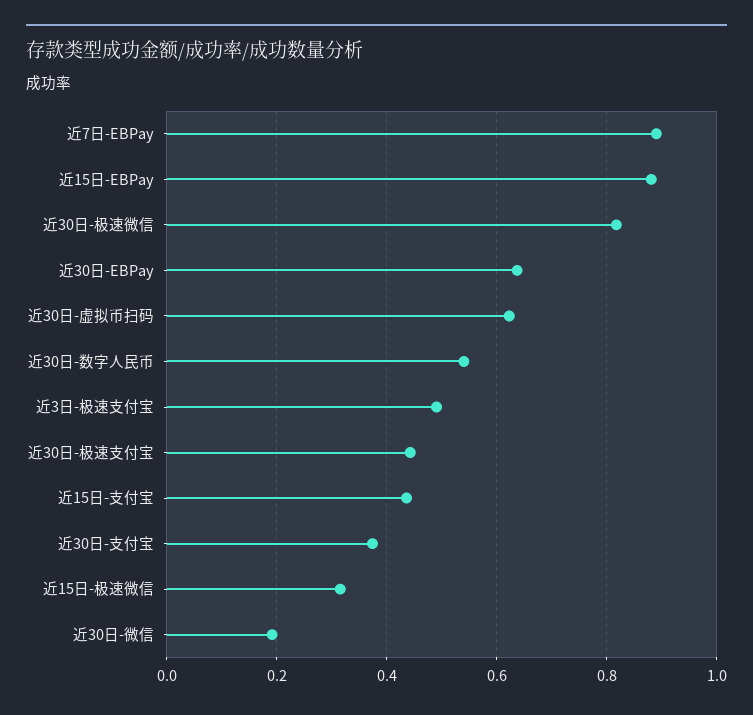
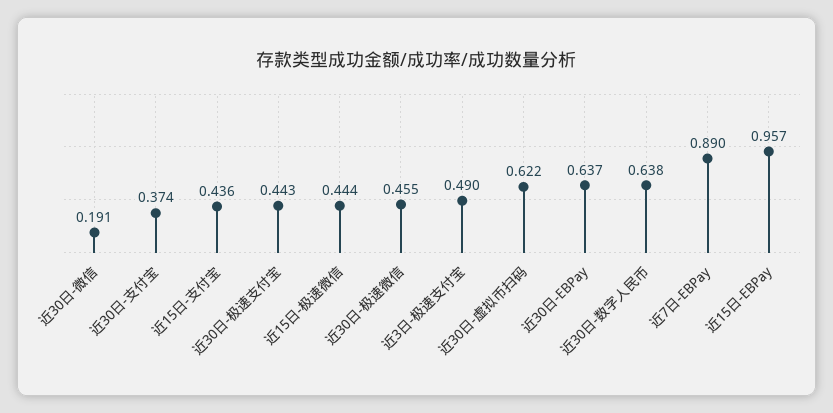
近15日-EBPay: 0.88 -> 0.957
近30日-极速微信: 0.82 -> 0.455
近30日-数字人民币: 0.54 -> 0.638
近15日-极速微信: 0.32 -> 0.444

